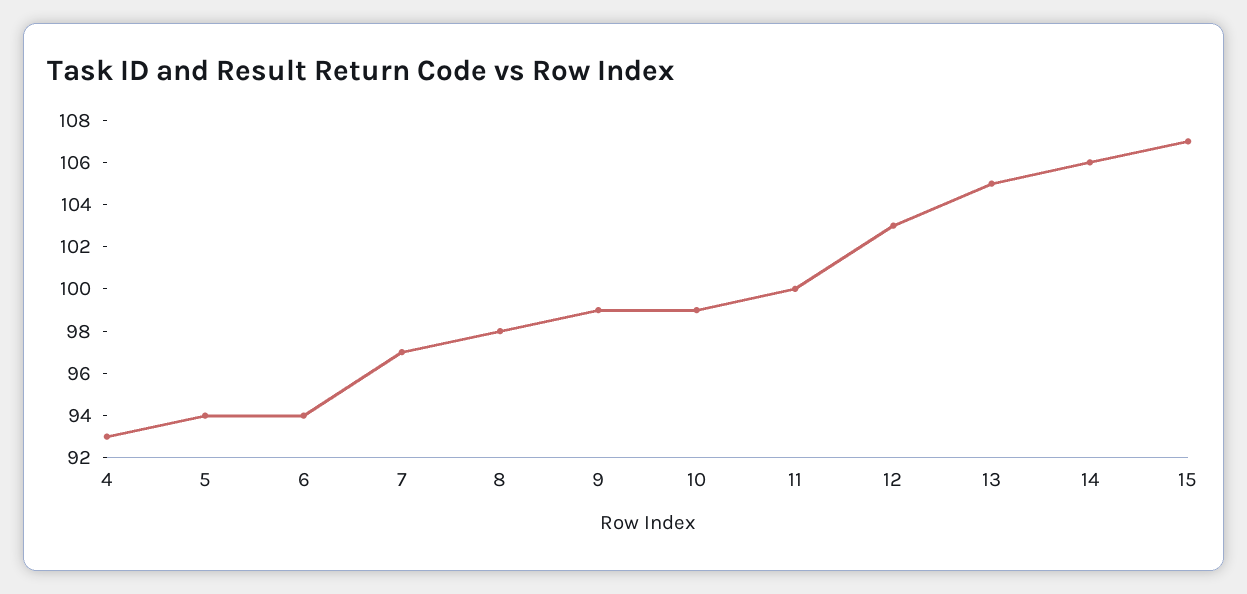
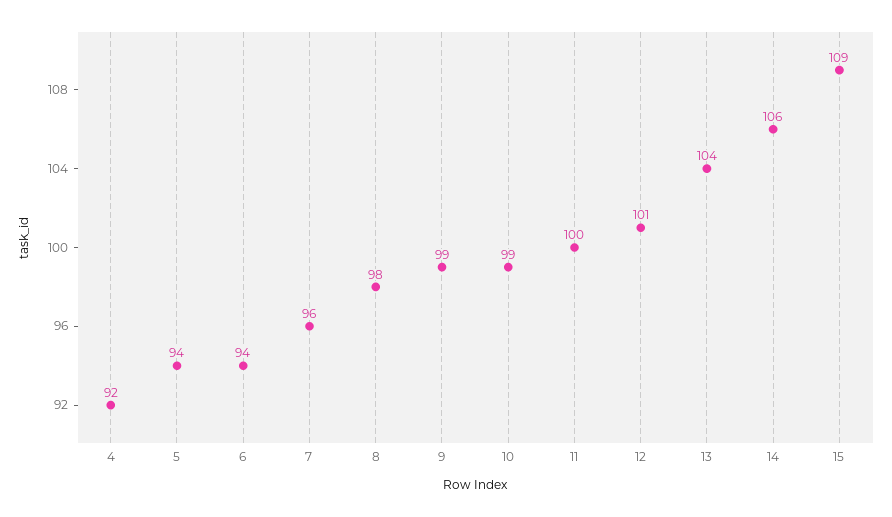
4: 93 -> 92
7: 97 -> 96
12: 103 -> 101
13: 105 -> 104
15: 107 -> 109

